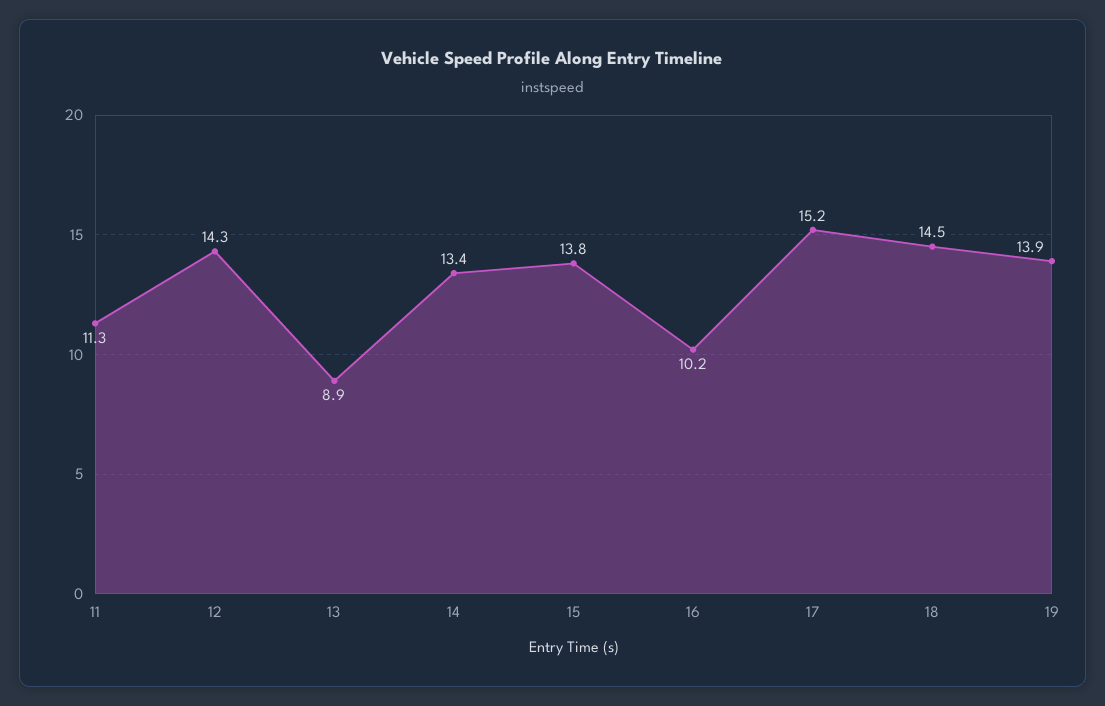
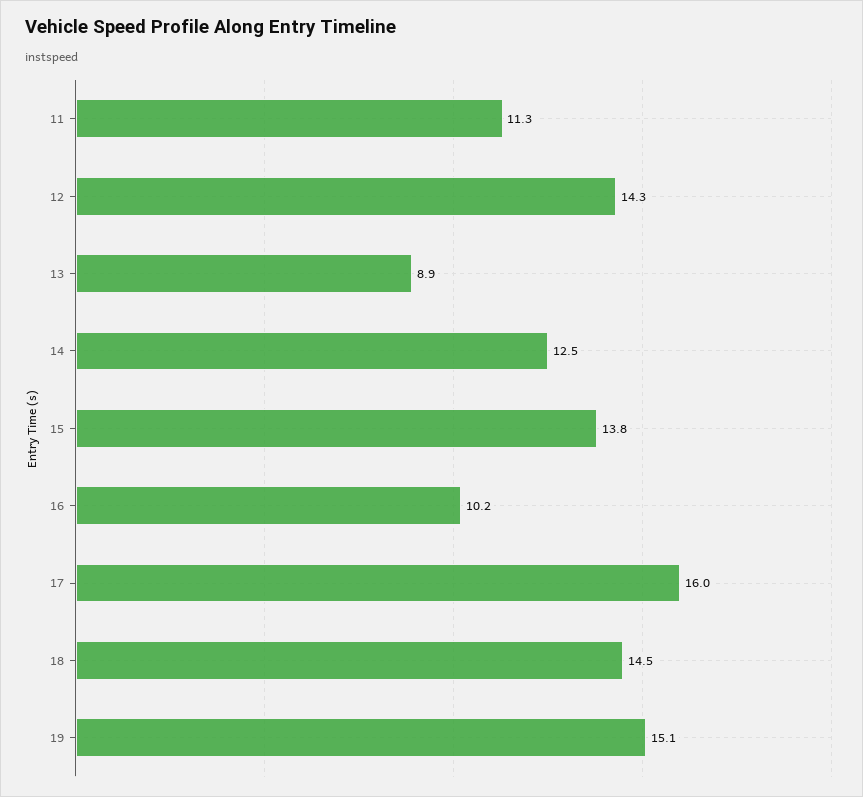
14: 13.4 -> 12.5
17: 15.2 -> 16
19: 13.9 -> 15.1

